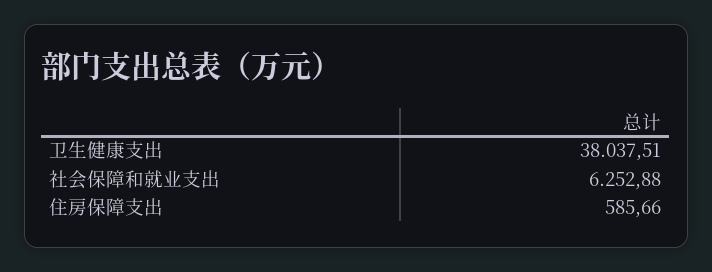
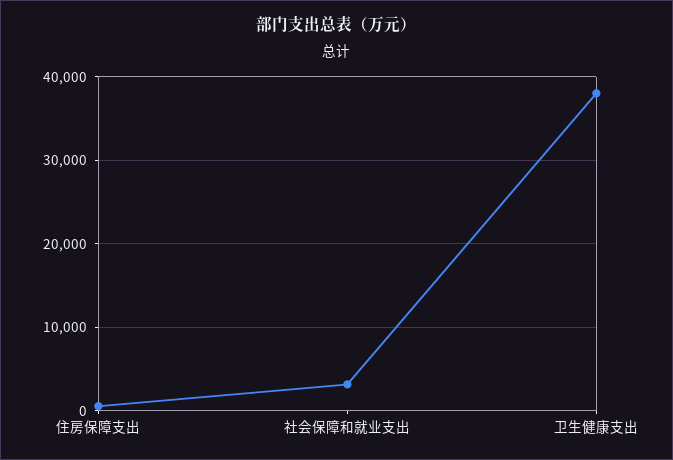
社会保障和就业支出: 6252.88 -> 3000

